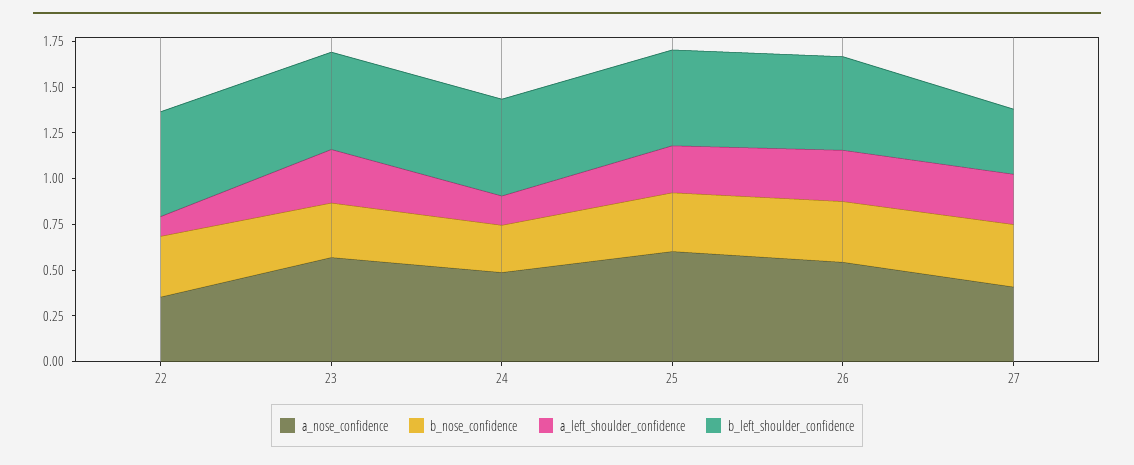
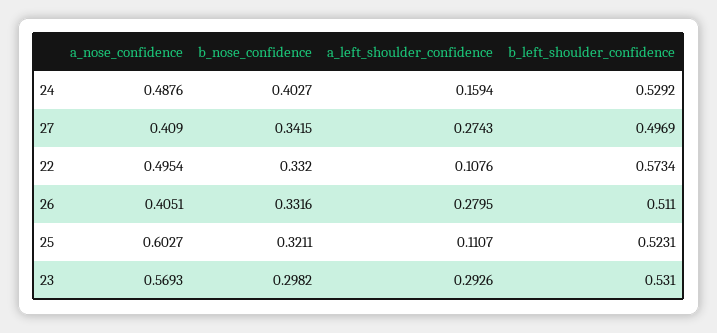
a_nose_confidence, 22: 0.35 -> 0.4954
b_nose_confidence, 24: 0.25 -> 0.4027
a_left_shoulder_confidence, 25: 0.25 -> 0.1107
a_nose_confidence, 26: 0.55 -> 0.4051
b_left_shoulder_confidence, 27: 0.35 -> 0.4969

